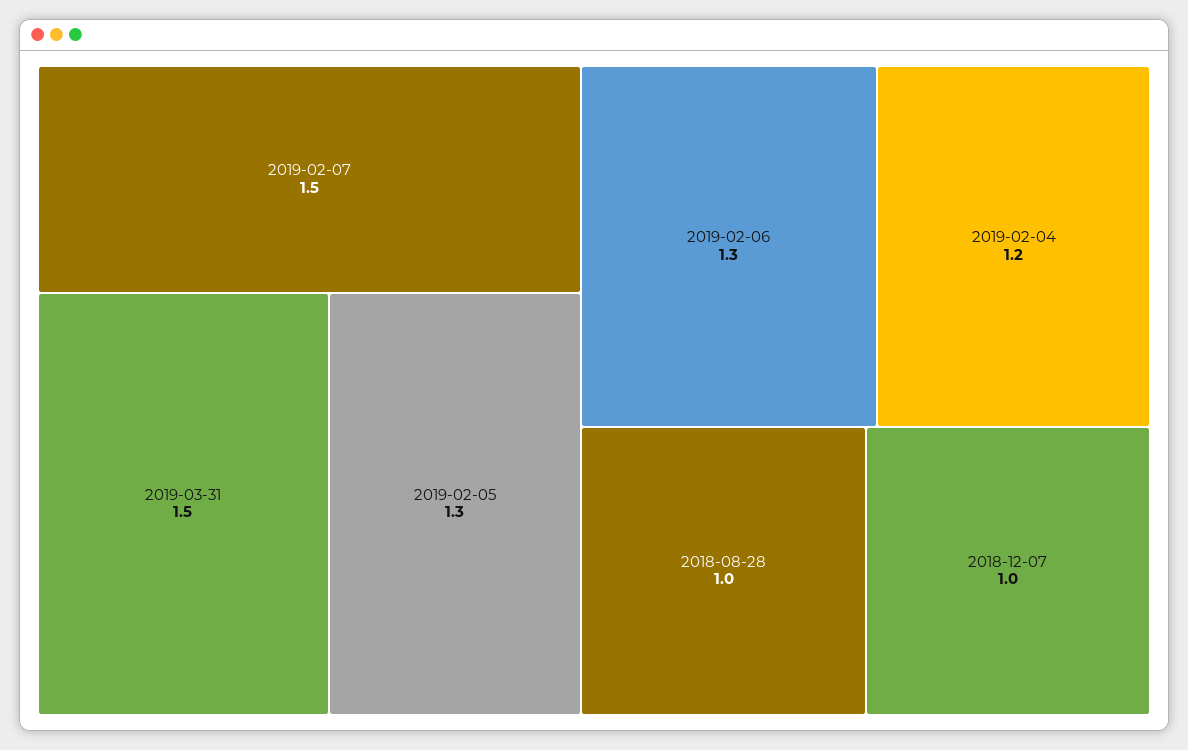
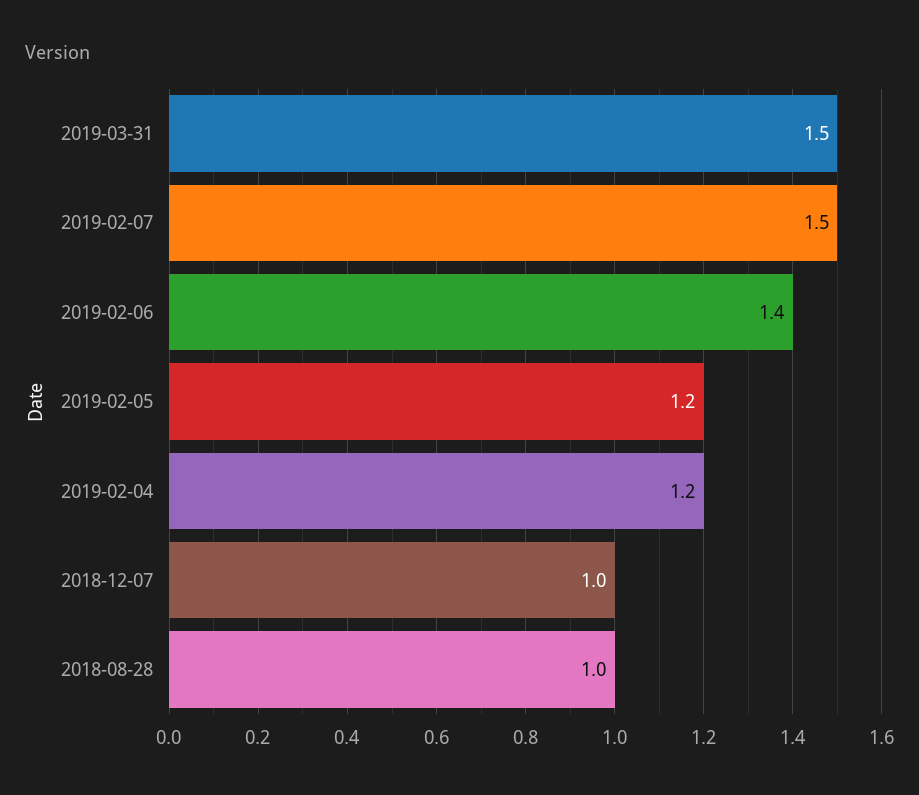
2019-02-05: 1.3 -> 1.2
2019-02-06: 1.3 -> 1.4

